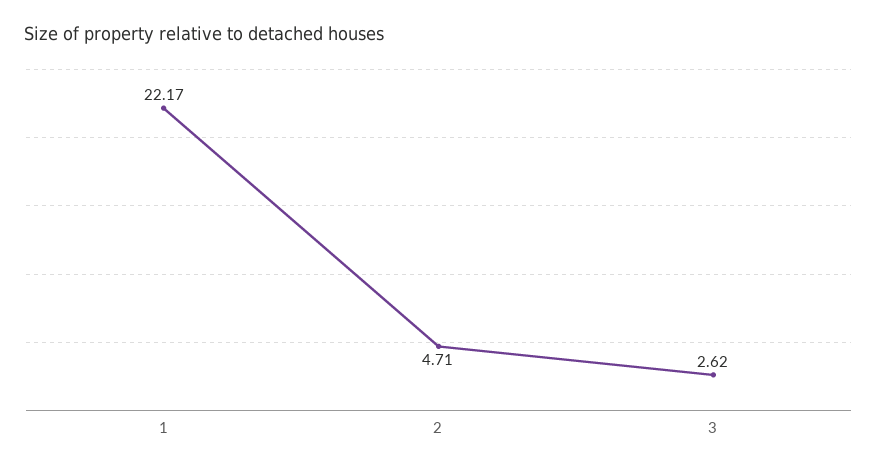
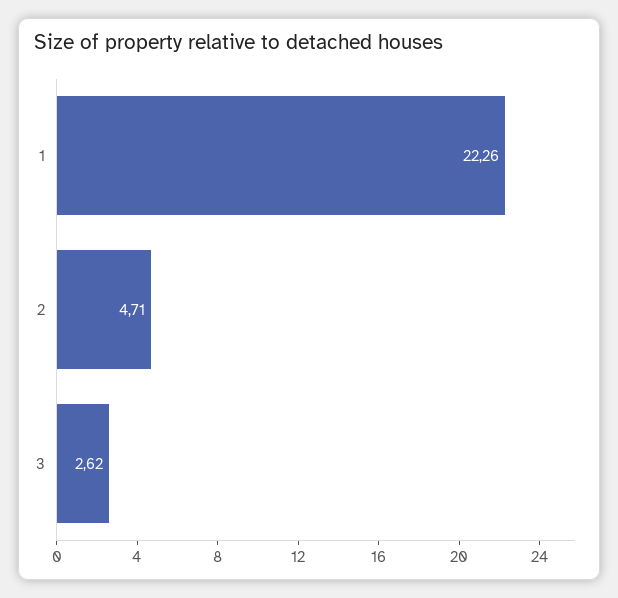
1: 22.17 -> 22.26

